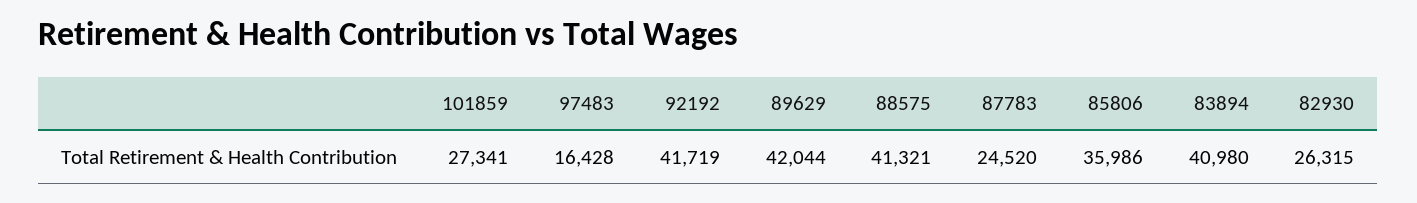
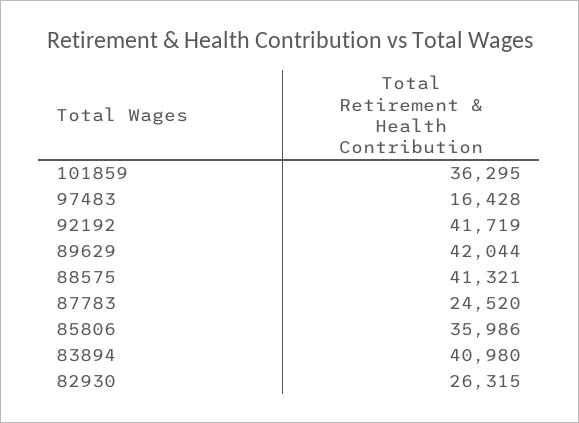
101859: 27341 -> 36295

